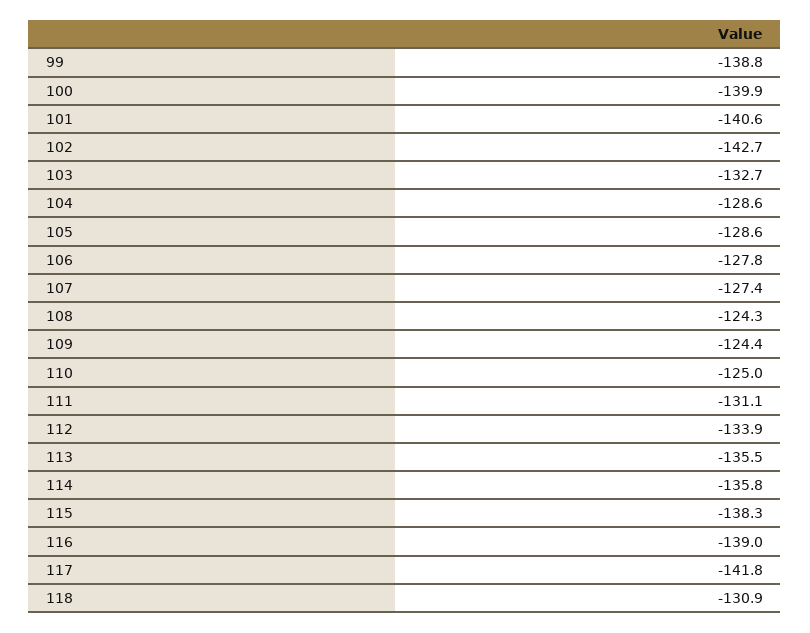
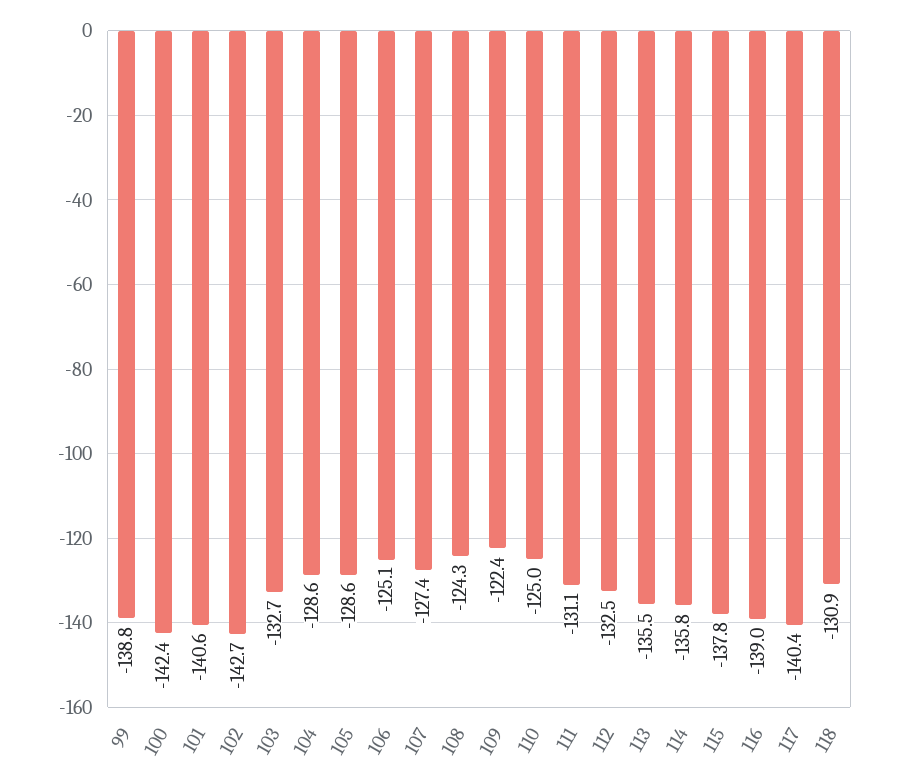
100: -139.9 -> -142.4
106: -127.8 -> -125.1
109: -124.4 -> -122.4
112: -133.9 -> -132.5
115: -138.3 -> -137.8
117: -141.8 -> -140.4

